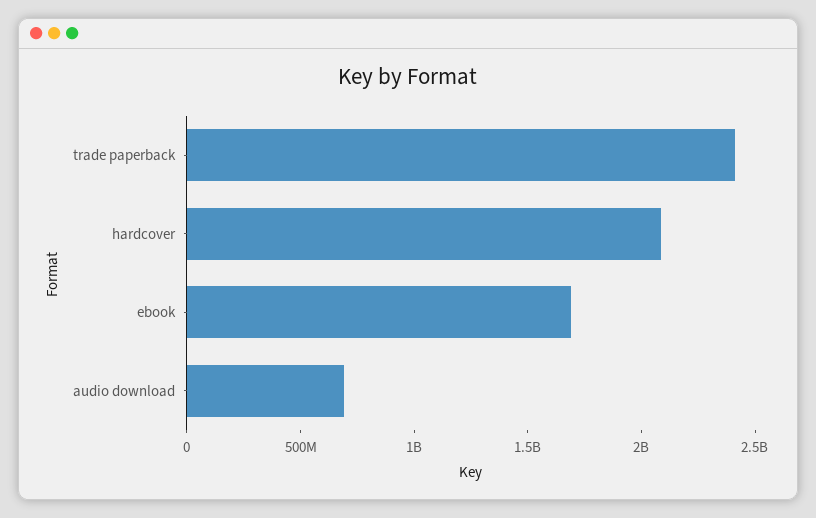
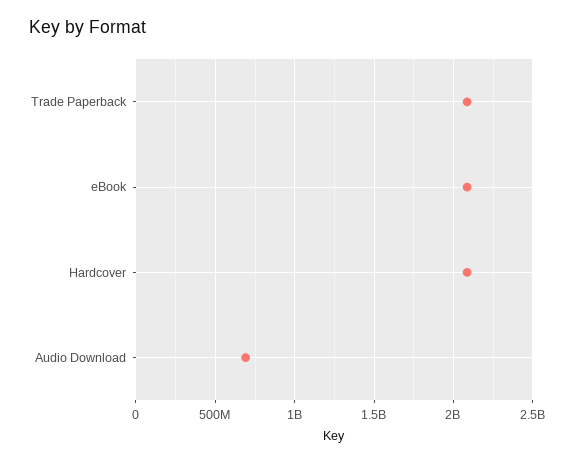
trade paperback: 2400000000 -> 2100000000
ebook: 1700000000 -> 2100000000

